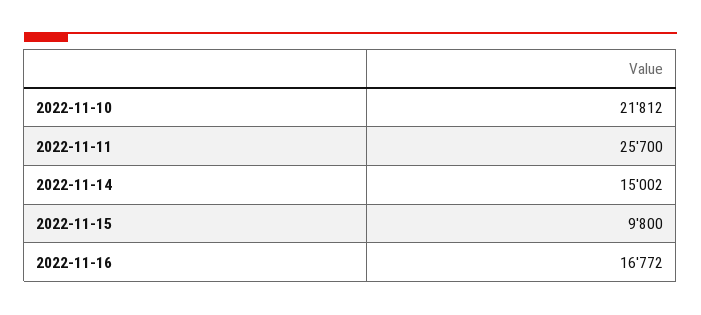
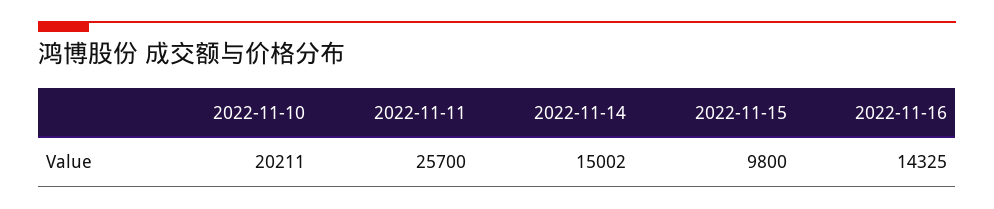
2022-11-10: 21812 -> 20211
2022-11-16: 16772 -> 14325

